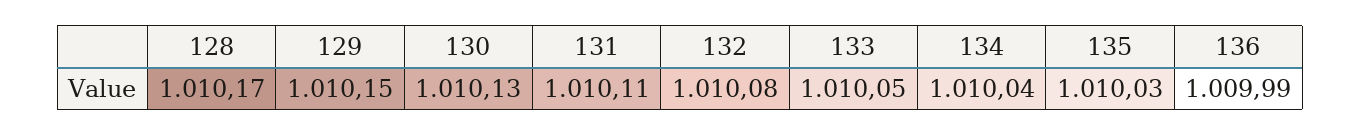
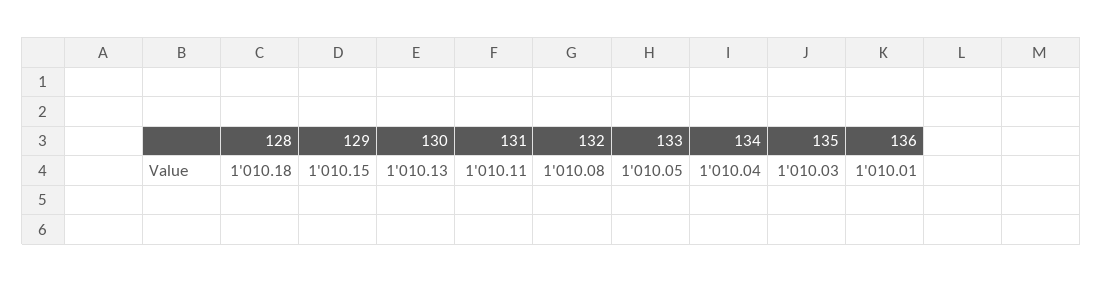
128: 1010.17 -> 1010.18
136: 1009.99 -> 1010.01

